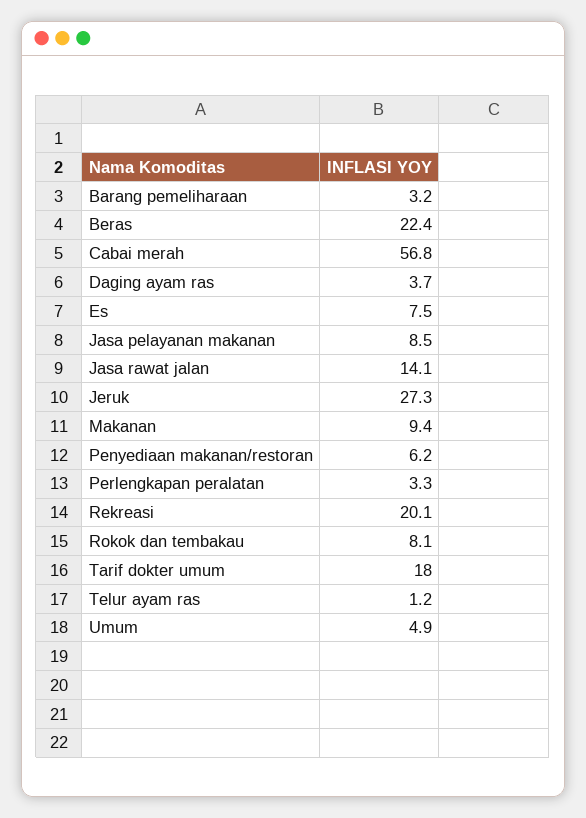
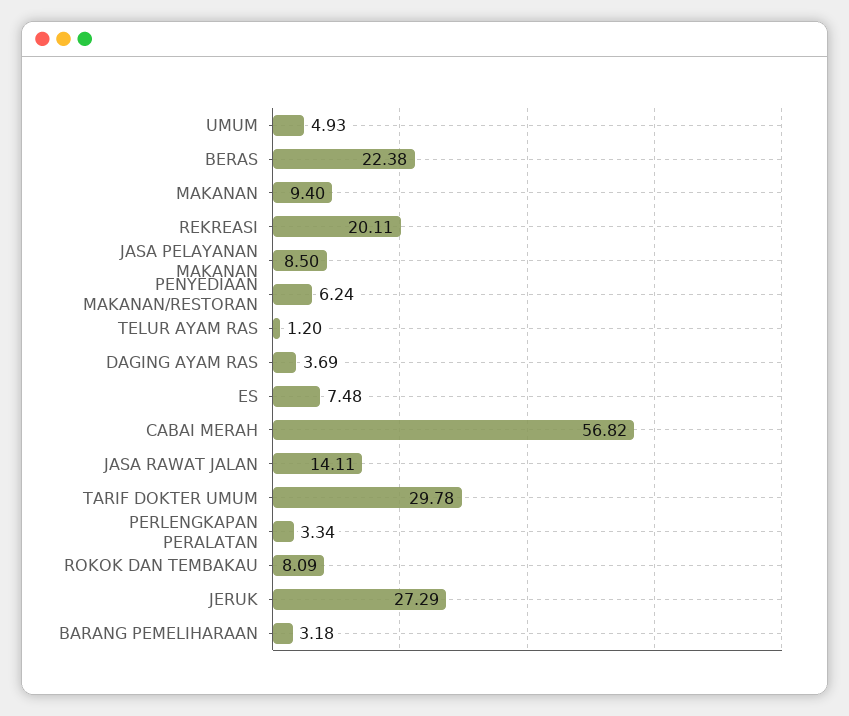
Tarif dokter umum: 18 -> 29.78

